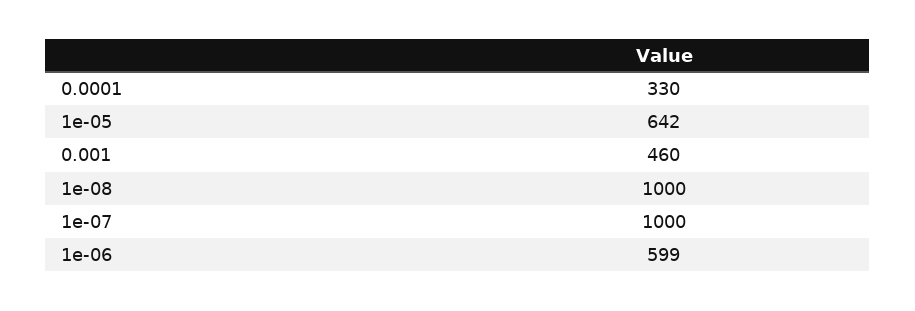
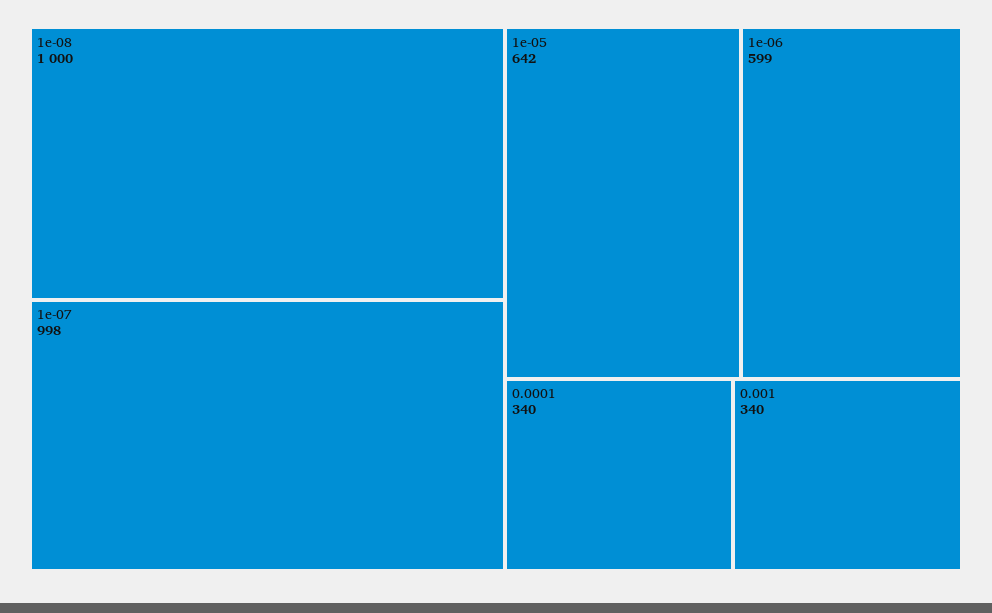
0.0001: 330 -> 340
0.001: 460 -> 340
1e-07: 1000 -> 998

